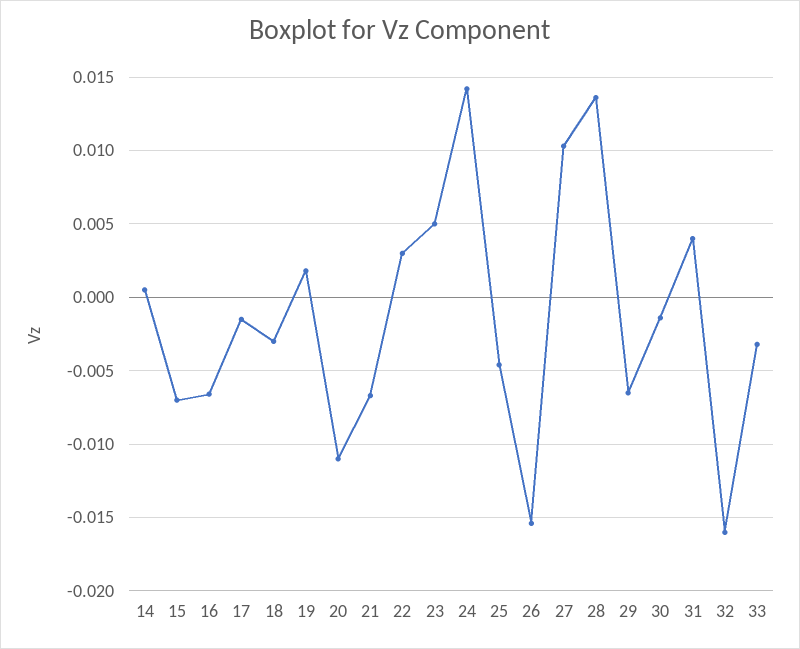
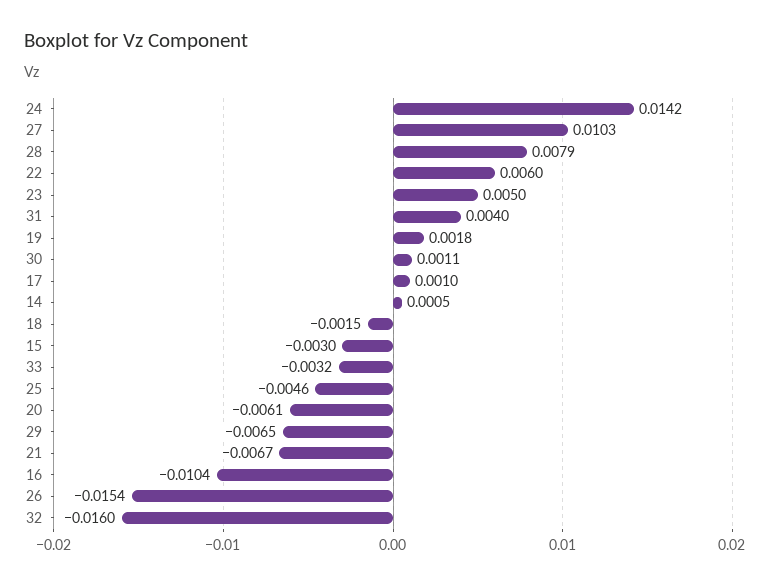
15: -0.007 -> -0.003
16: -0.0065 -> -0.0104
17: -0.0015 -> 0.001
18: -0.003 -> -0.0015
20: -0.011 -> -0.0061
22: 0.003 -> 0.006
28: 0.0135 -> 0.0079
30: -0.0015 -> 0.0011

